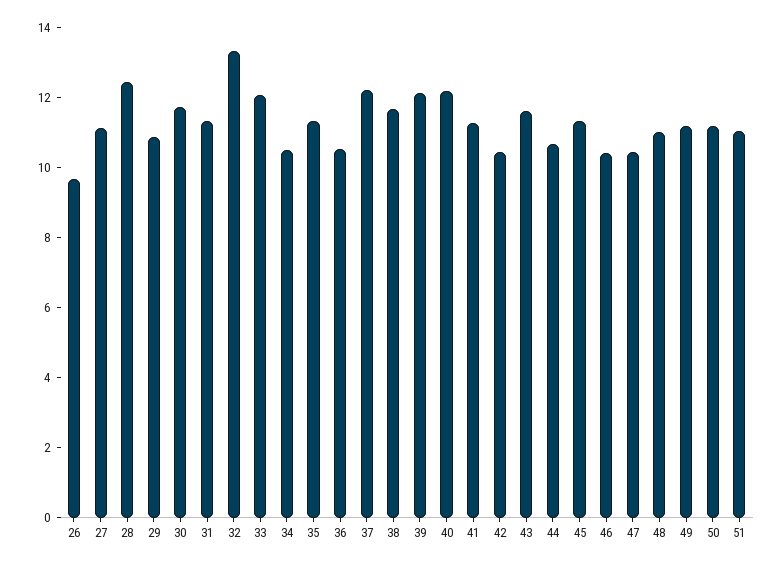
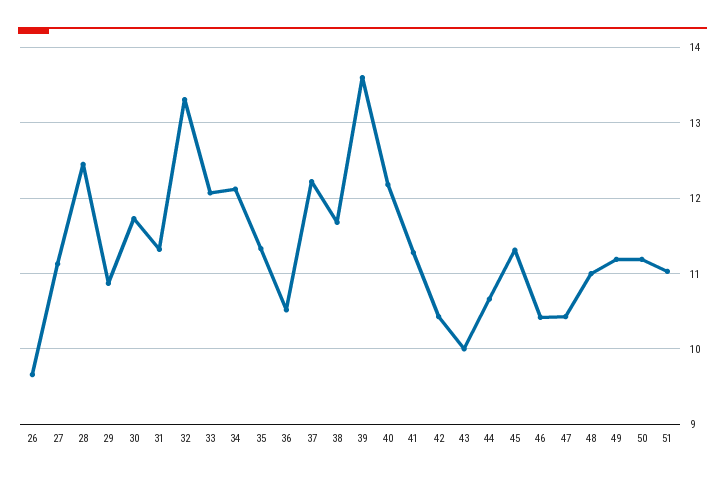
34: 10.5 -> 12.1
39: 12 -> 13.6
43: 11.5 -> 10

